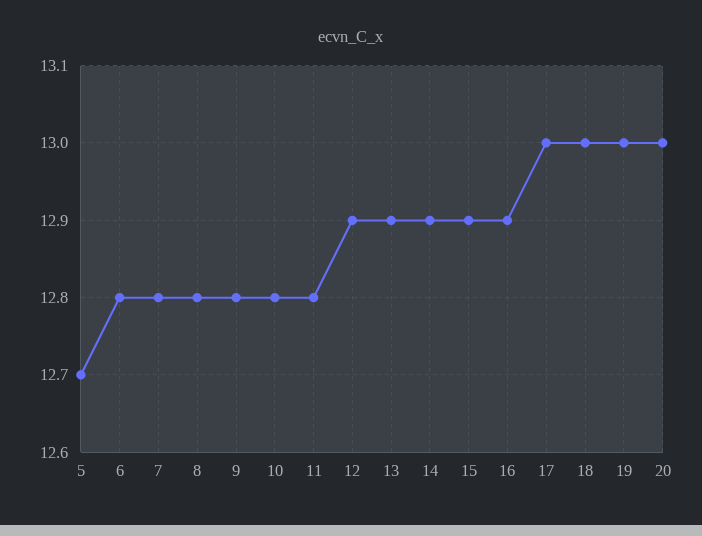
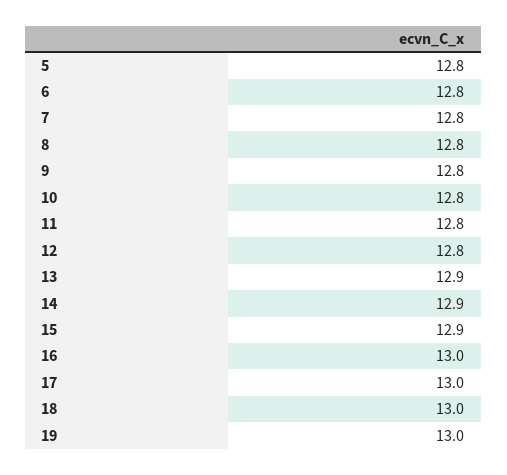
5: 12.7 -> 12.8
12: 12.9 -> 12.8
16: 12.9 -> 13
20: 13 -> none

